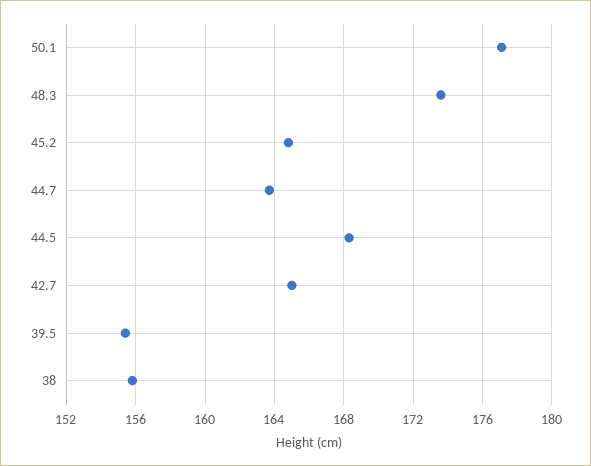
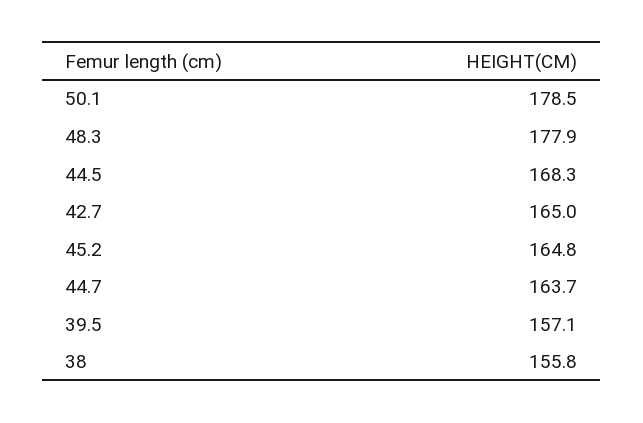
50.1: 177 -> 178.5
48.3: 173.5 -> 177.9
39.5: 155.5 -> 157.1

